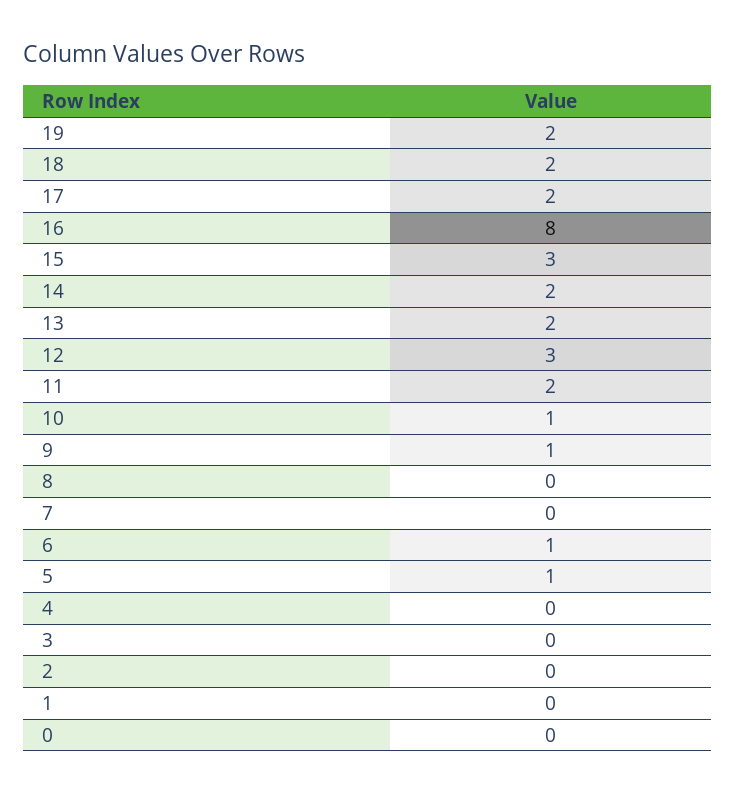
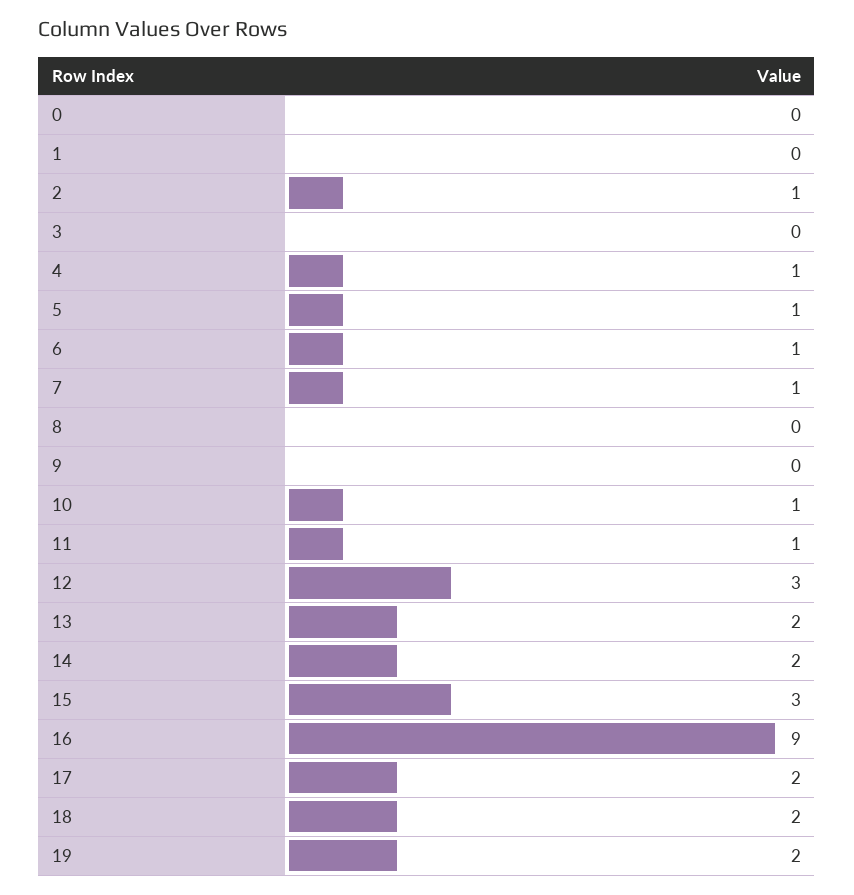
16: 8 -> 9
11: 2 -> 1
9: 1 -> 0
7: 0 -> 1
4: 0 -> 1
2: 0 -> 1

